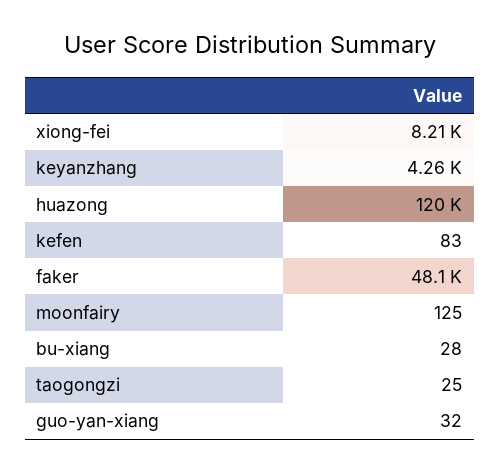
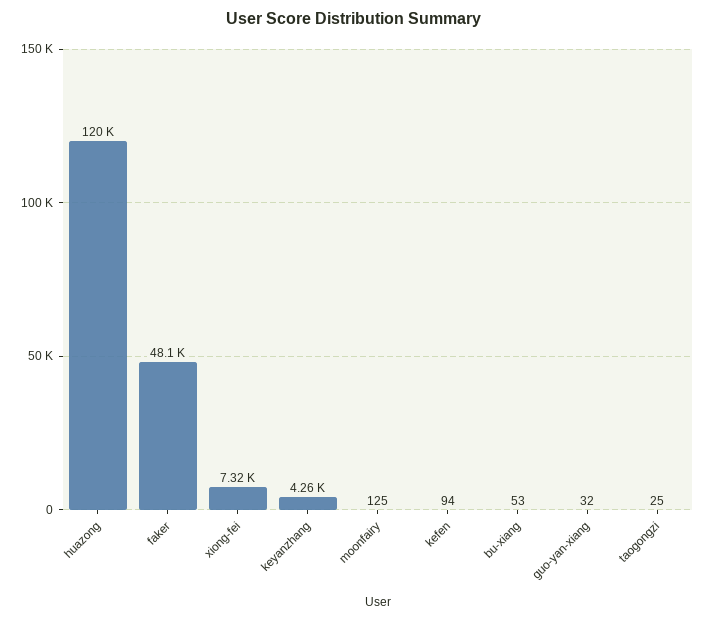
xiong-fei: 8210 -> 7320
kefen: 83 -> 94
bu-xiang: 28 -> 53

